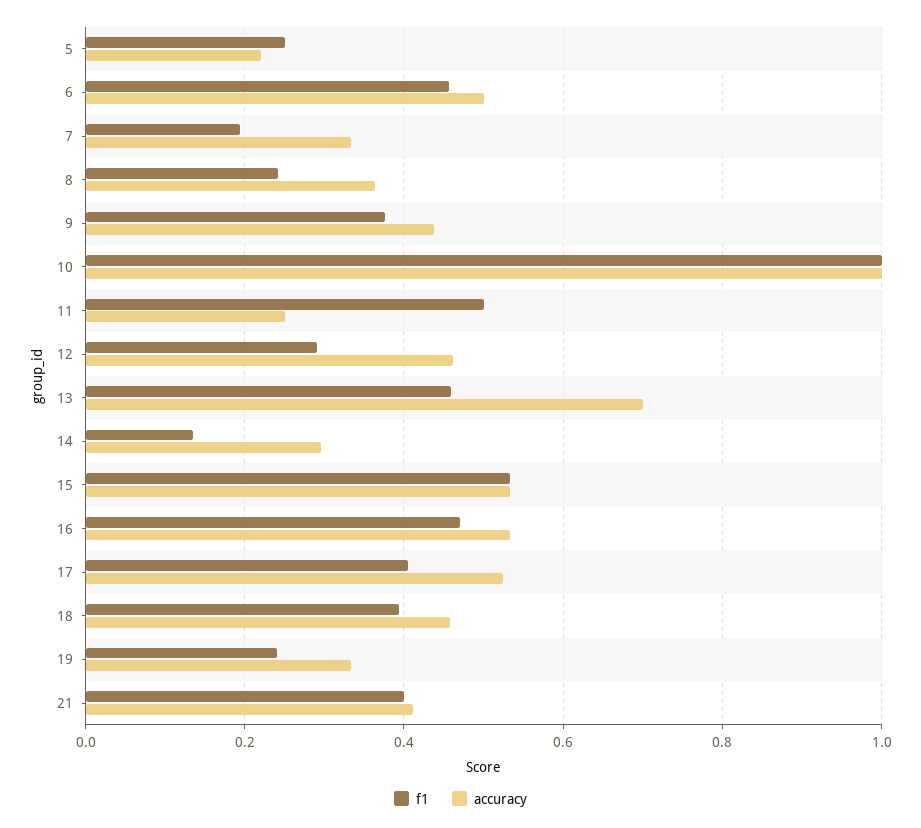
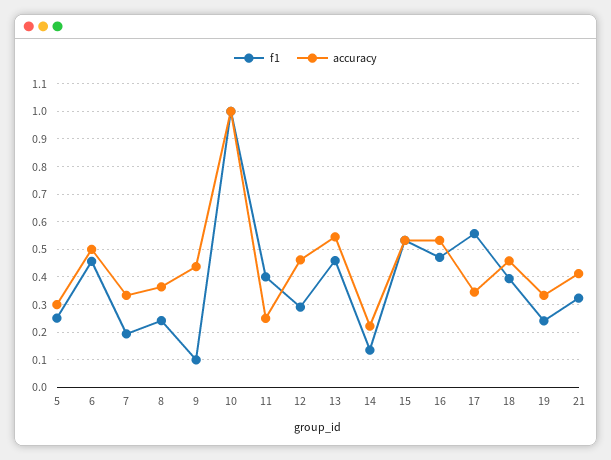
accuracy, 5: 0.22 -> 0.3
f1, 9: 0.38 -> 0.1
f1, 11: 0.5 -> 0.4
accuracy, 13: 0.7 -> 0.55
accuracy, 14: 0.3 -> 0.225
f1, 17: 0.4 -> 0.55
accuracy, 17: 0.52 -> 0.35
f1, 21: 0.4 -> 0.325

